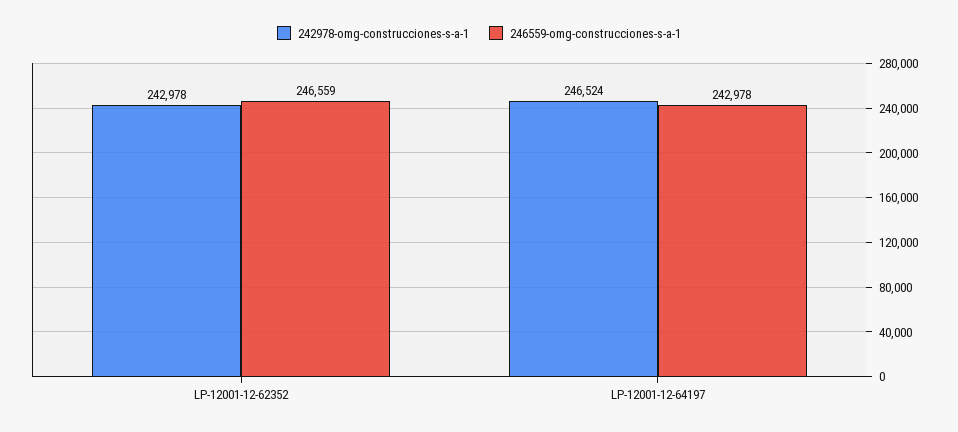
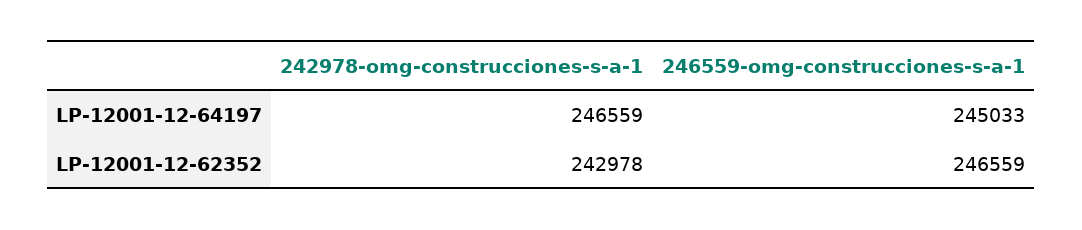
242978-omg-construcciones-s-a-1, LP-12001-12-64197: 246524 -> 246559
246559-omg-construcciones-s-a-1, LP-12001-12-64197: 242978 -> 245033

